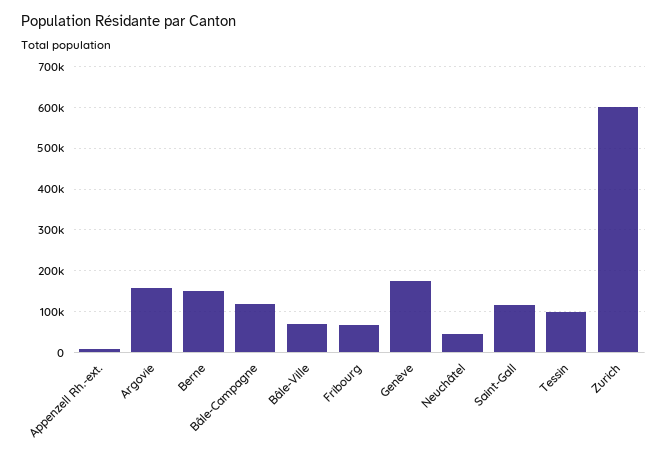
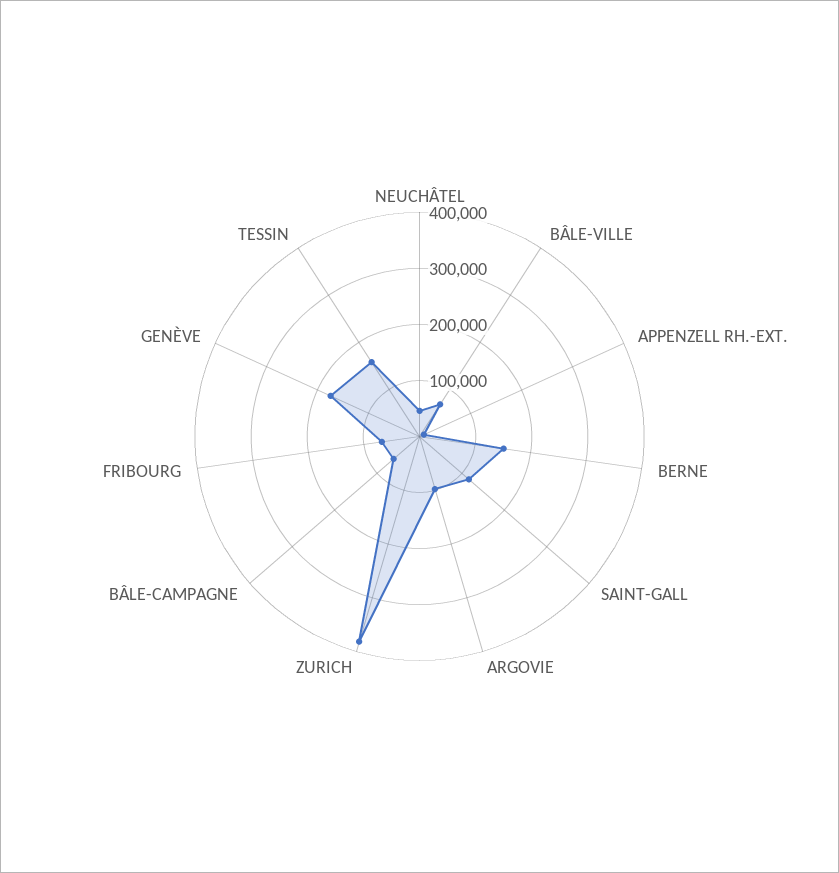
Argovie: 160000 -> 100000
Bâle-Campagne: 120000 -> 60000
Tessin: 100000 -> 160000
Zurich: 600000 -> 380000

